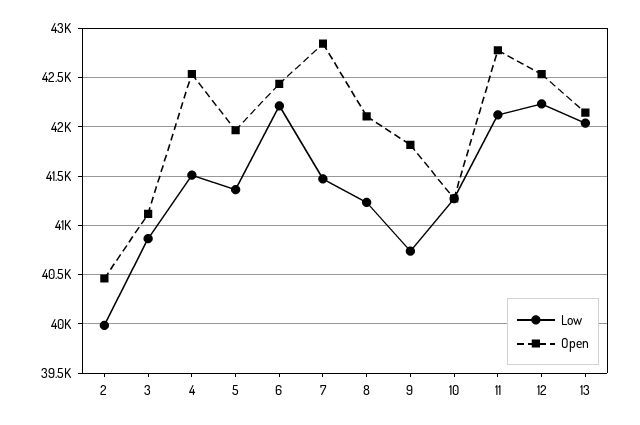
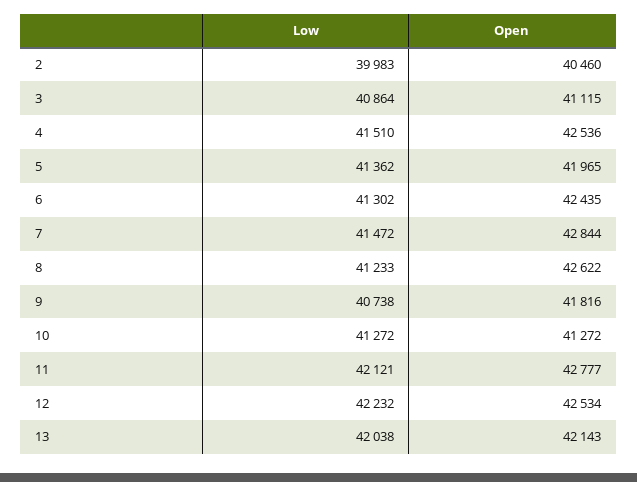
Low, 6: 42200 -> 41302
Open, 8: 42100 -> 42622

